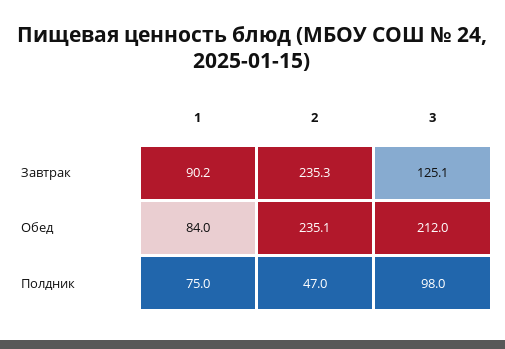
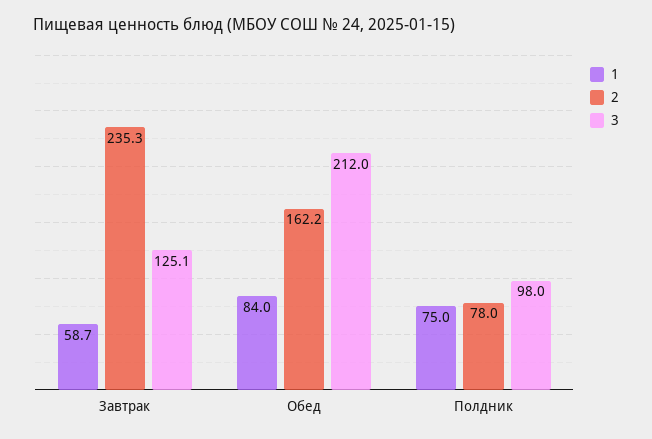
1, Завтрак: 90.2 -> 58.7
2, Обед: 235.1 -> 162.2
2, Полдник: 47 -> 78

